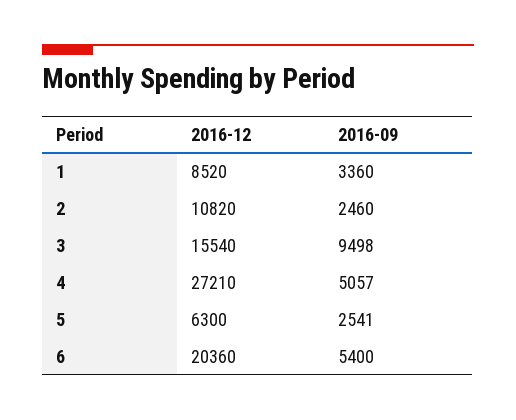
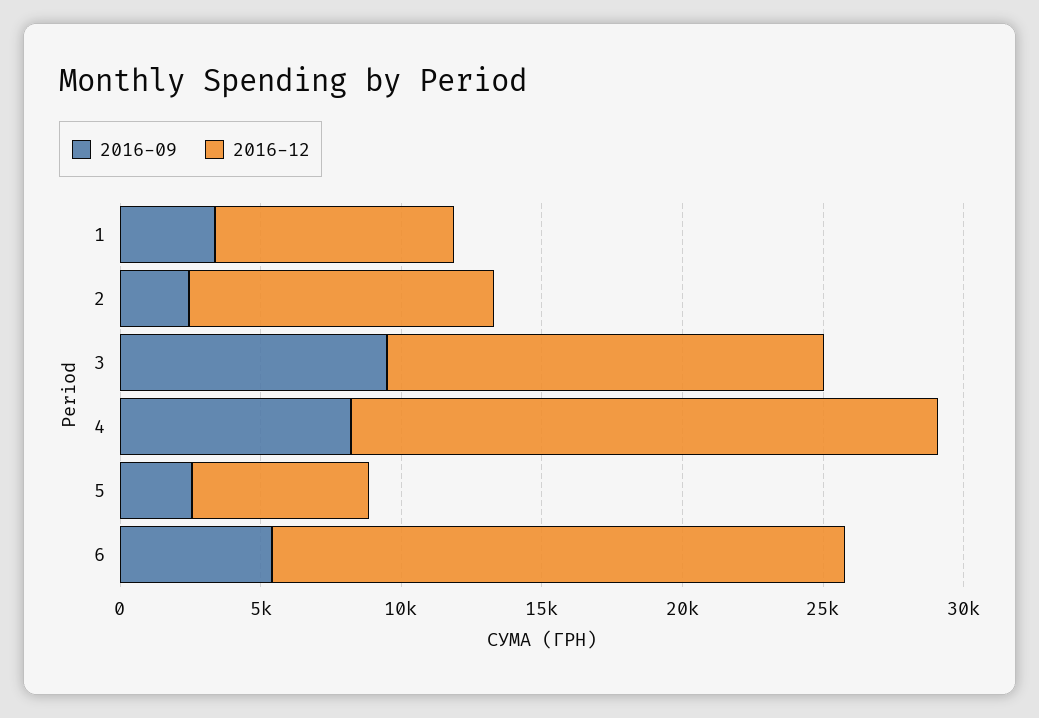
2016-12, 4: 27210 -> 21000
2016-09, 4: 5057 -> 8000

